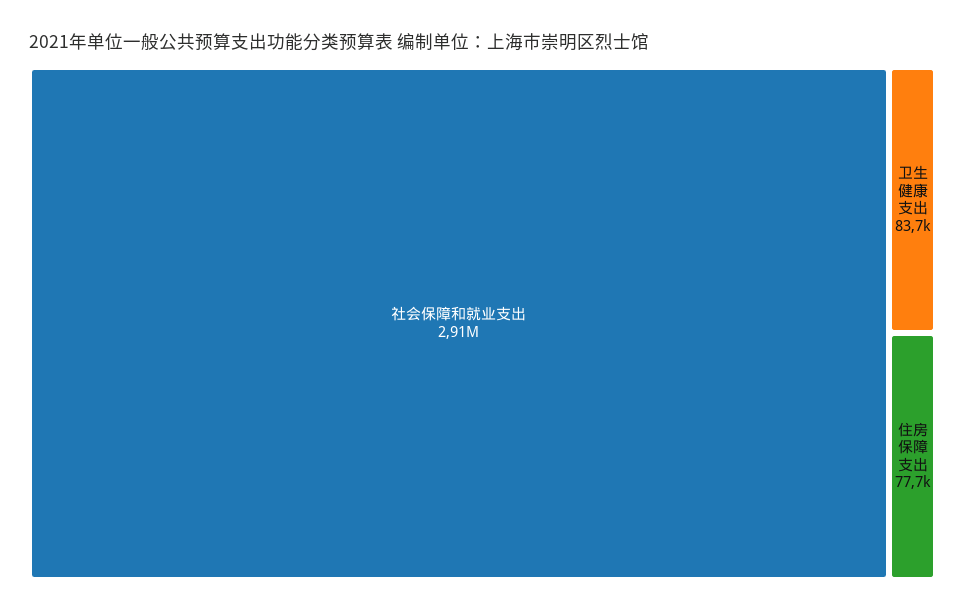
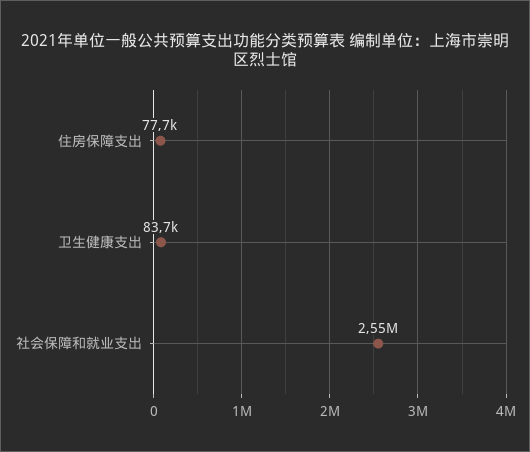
社会保障和就业支出: 2910000 -> 2550000

